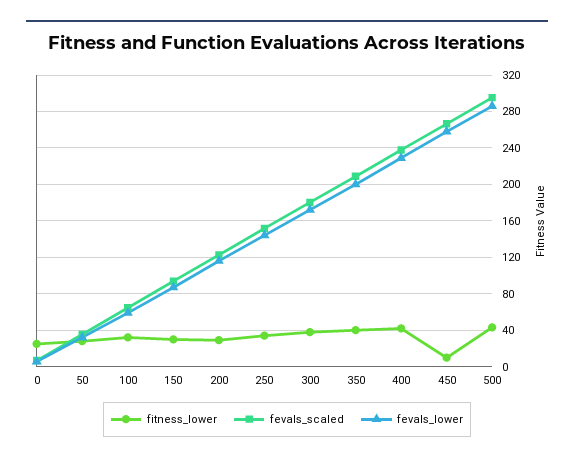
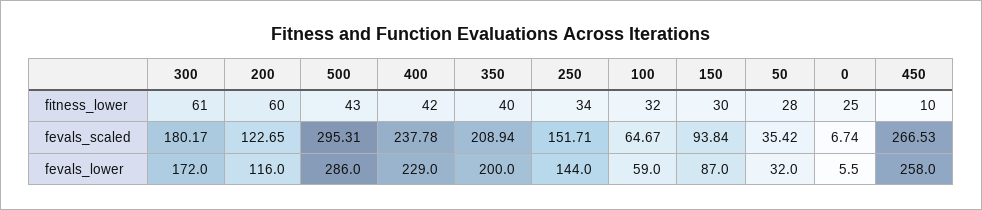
fitness_lower, 200: 30 -> 60
fitness_lower, 300: 40 -> 61

